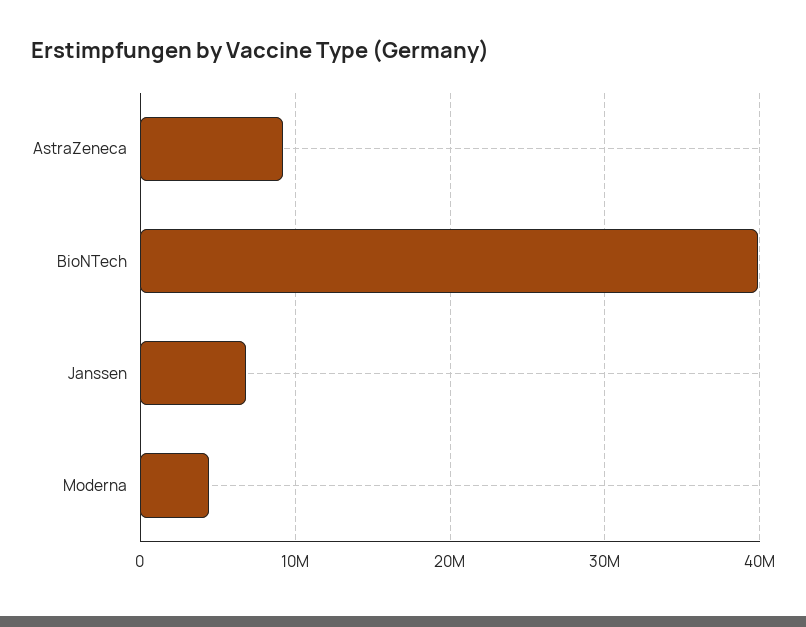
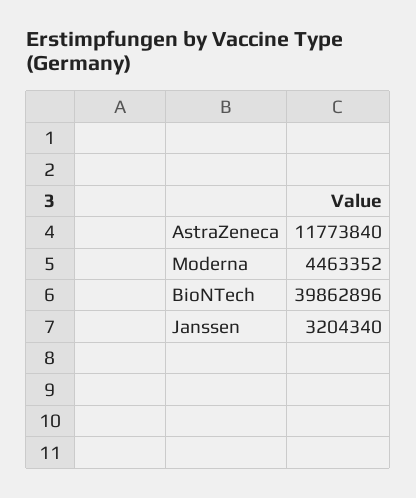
AstraZeneca: 9000000 -> 11773840
Janssen: 7000000 -> 3204340

